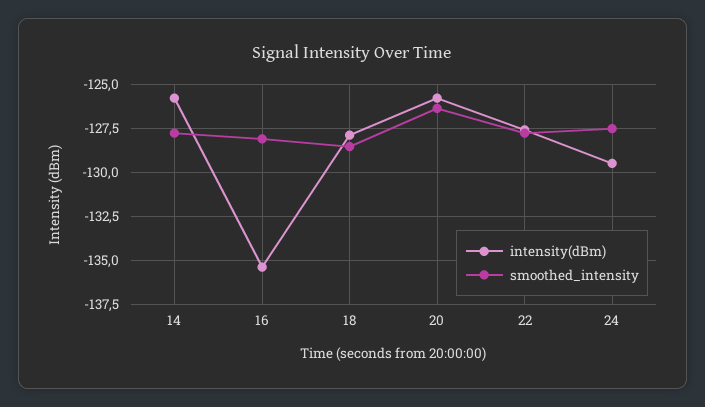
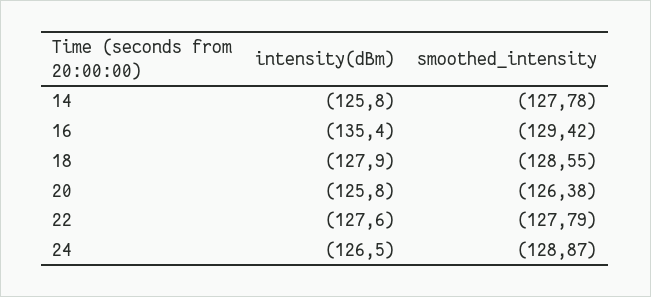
smoothed_intensity, 16: -128 -> -129.42
intensity(dBm), 24: -129.5 -> -126.5
smoothed_intensity, 24: -127.5 -> -128.87

